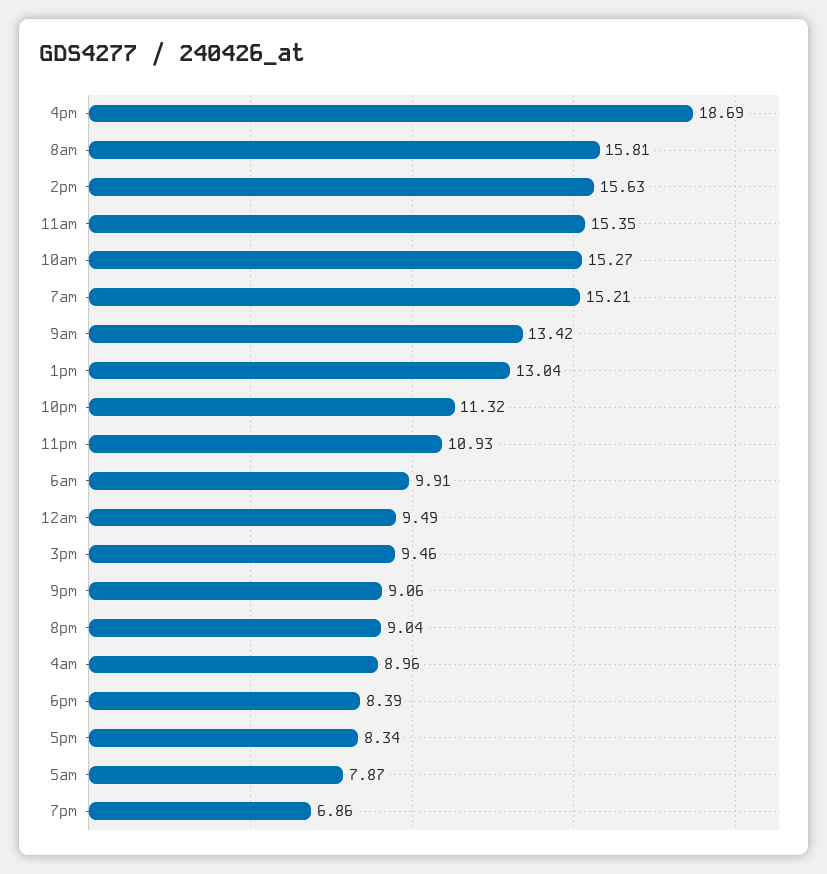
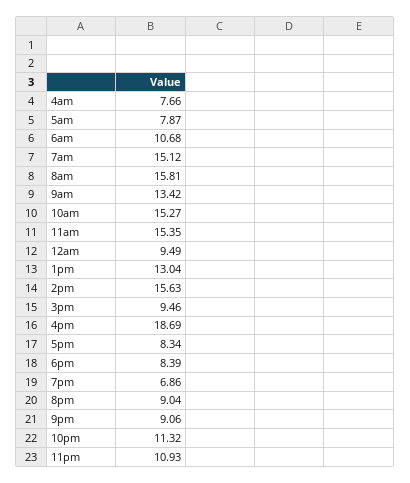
7am: 15.21 -> 15.12
6am: 9.91 -> 10.68
4am: 8.96 -> 7.66

